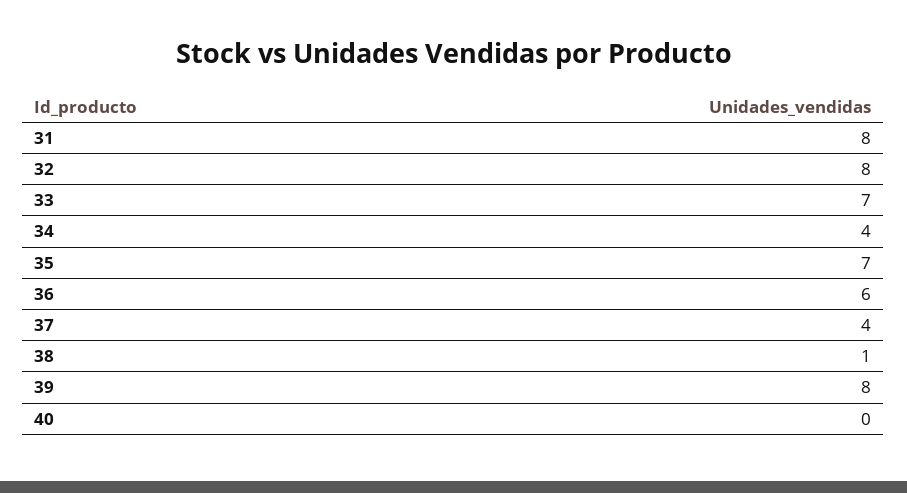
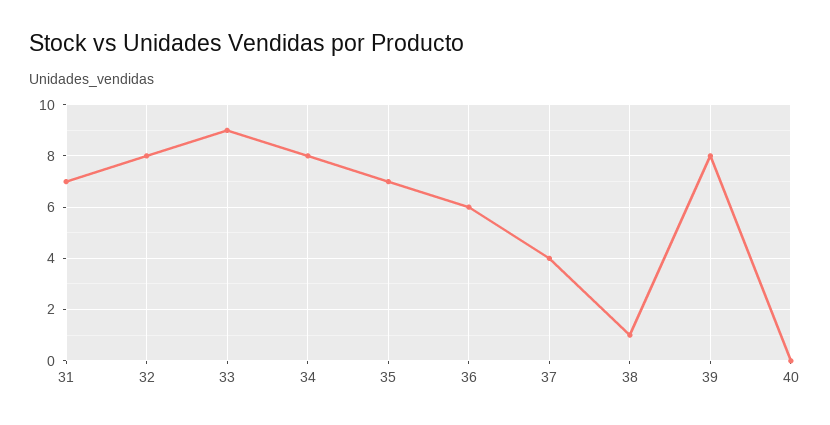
31: 8 -> 7
33: 7 -> 9
34: 4 -> 8

